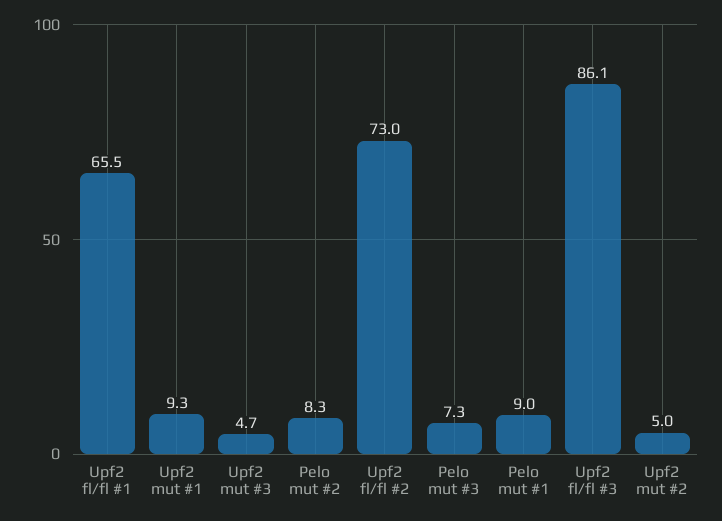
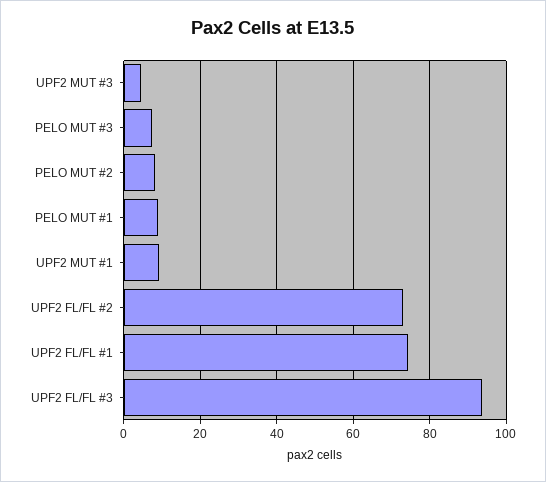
Upf2 fl/fl #1: 65.5 -> 74
Upf2 fl/fl #3: 86.1 -> 94
Upf2 mut #2: 5 -> none

